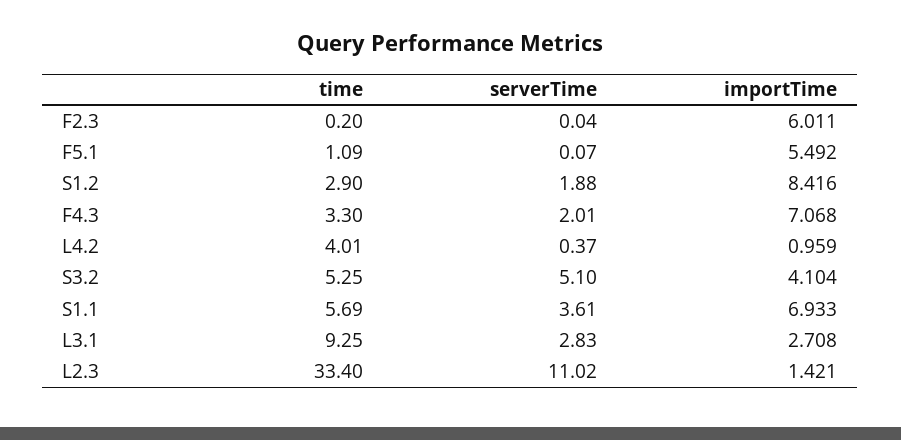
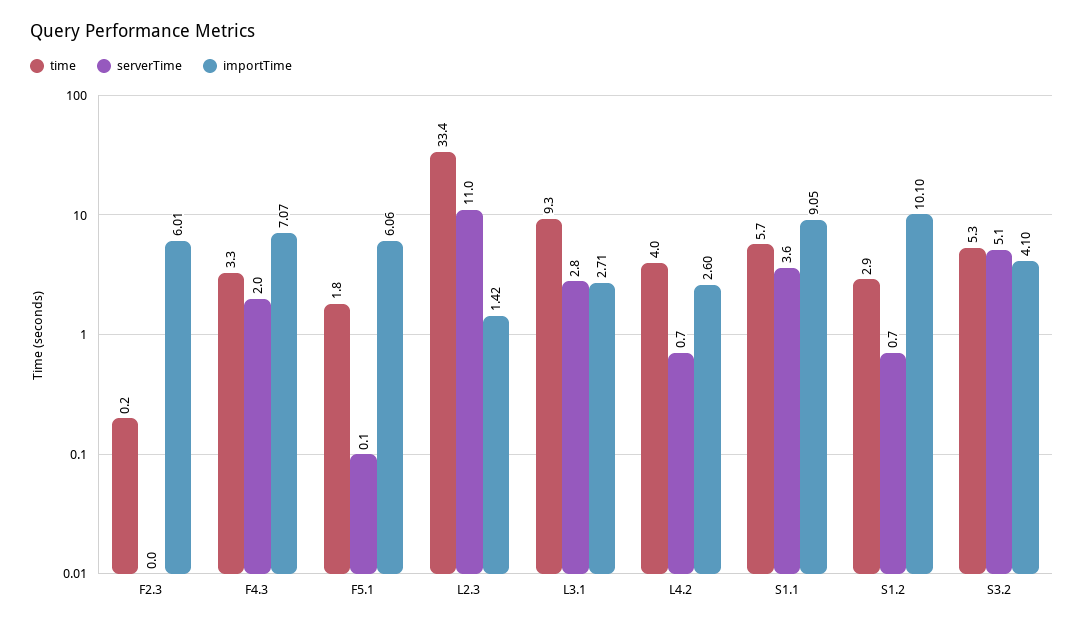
time, F5.1: 1.09 -> 1.8
importTime, F5.1: 5.492 -> 6.06
serverTime, S1.2: 1.88 -> 0.7
importTime, S1.2: 8.416 -> 10.1
serverTime, L4.2: 0.37 -> 0.7
importTime, L4.2: 0.959 -> 2.6
importTime, S1.1: 6.933 -> 9.05

